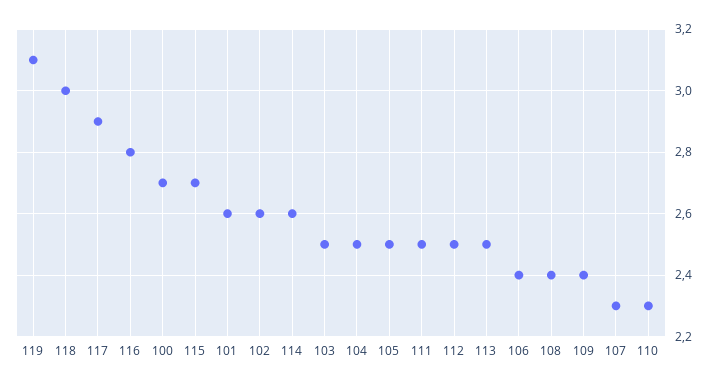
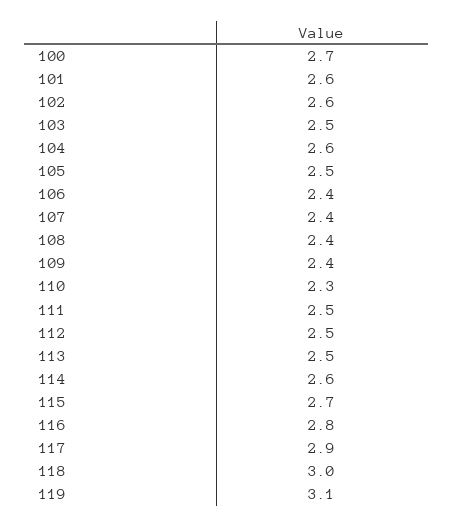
104: 2.5 -> 2.6
107: 2.3 -> 2.4

